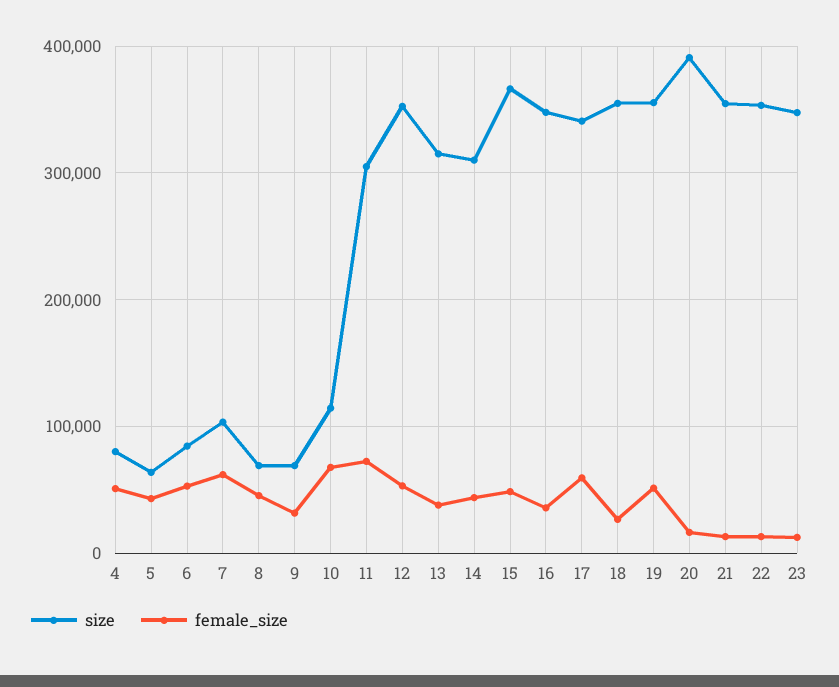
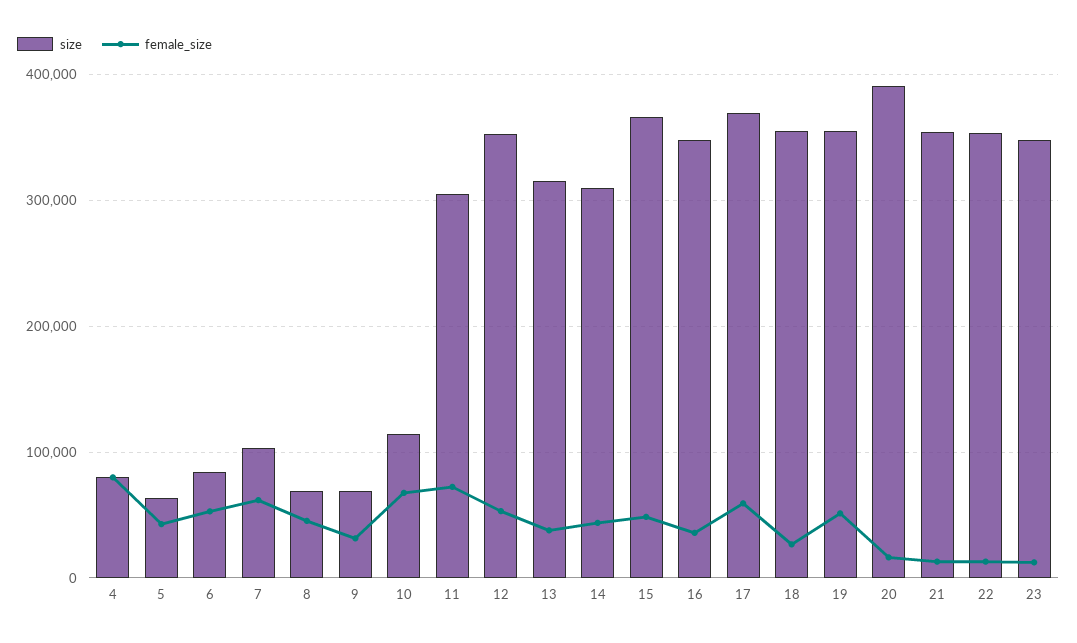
female_size, 4: 50000 -> 80000
size, 17: 340000 -> 370000

